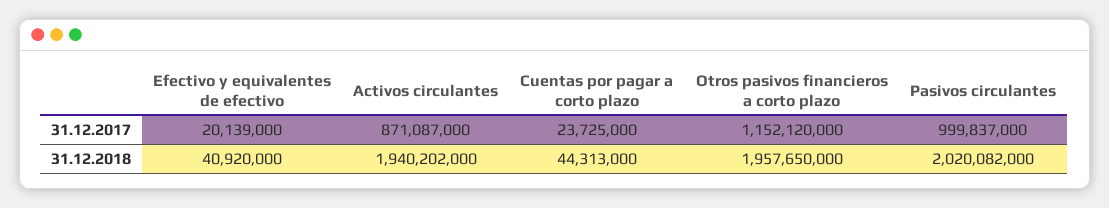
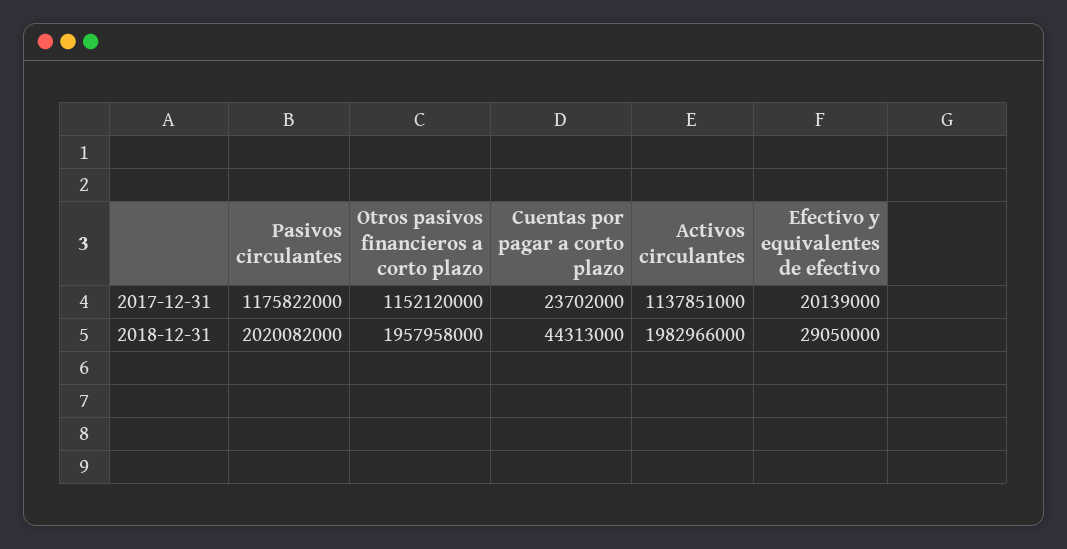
Activos circulantes, 31.12.2017: 871087000 -> 1137851000
Cuentas por pagar a corto plazo, 31.12.2017: 23725000 -> 23702000
Pasivos circulantes, 31.12.2017: 999837000 -> 1175822000
Efectivo y equivalentes de efectivo, 31.12.2018: 40920000 -> 29050000
Activos circulantes, 31.12.2018: 1940202000 -> 1982966000
Otros pasivos financieros a corto plazo, 31.12.2018: 1957650000 -> 1957958000

